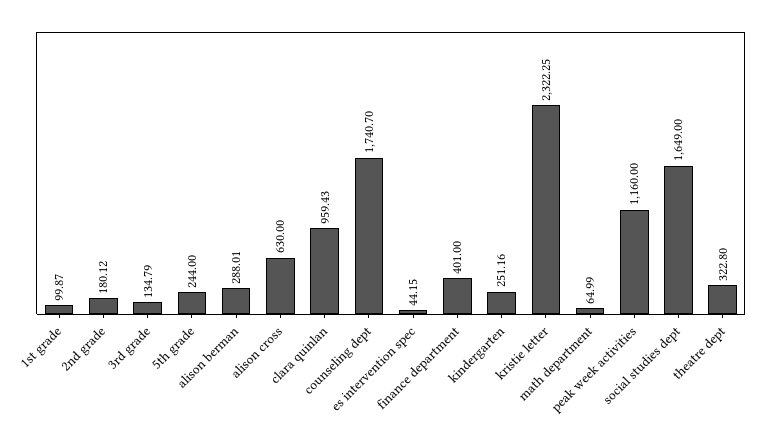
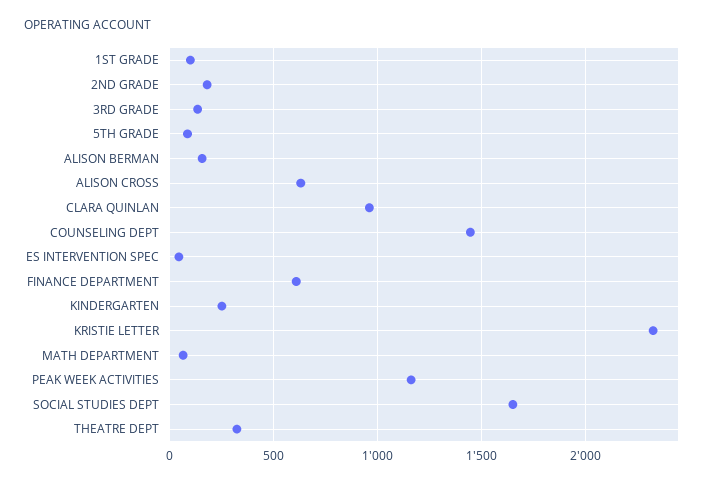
5th grade: 244 -> 100
alison berman: 288.01 -> 150
counseling dept: 1740.7 -> 1450
finance department: 401 -> 600

